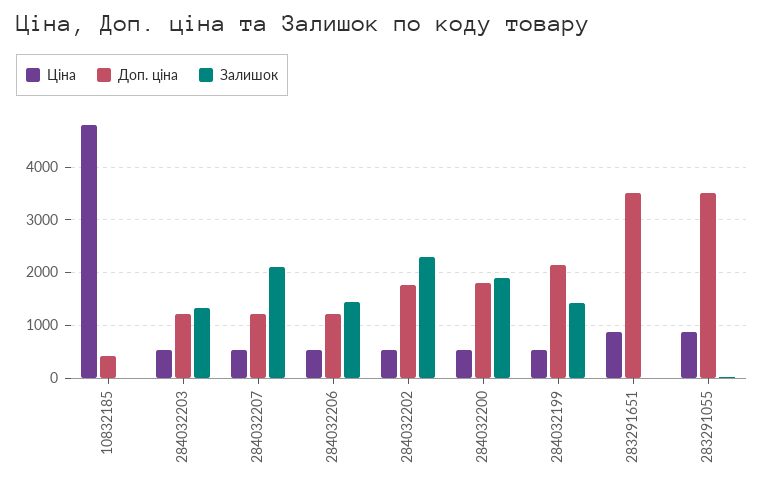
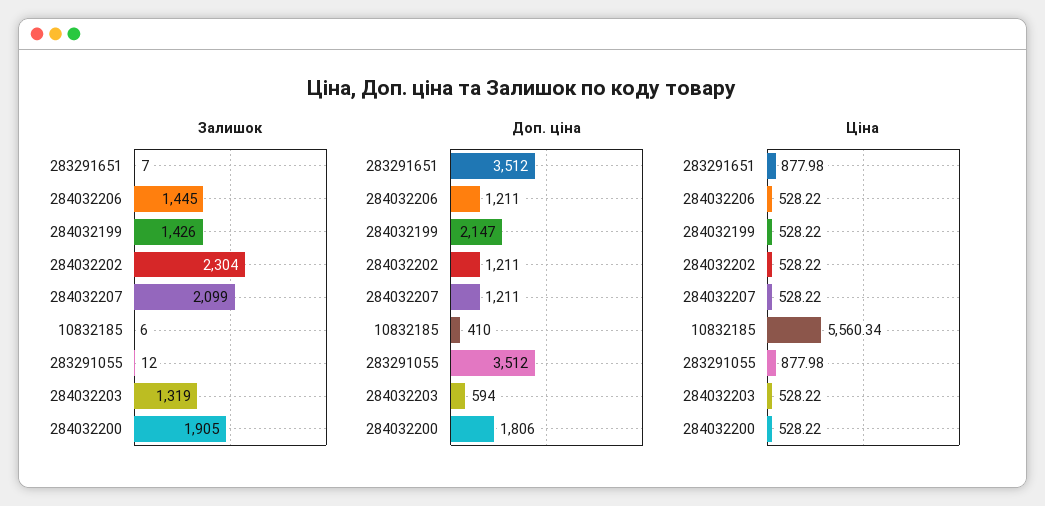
Ціна, 10832185: 4800 -> 5560.34
Доп. ціна, 284032203: 1200 -> 594
Доп. ціна, 284032202: 1800 -> 1211

